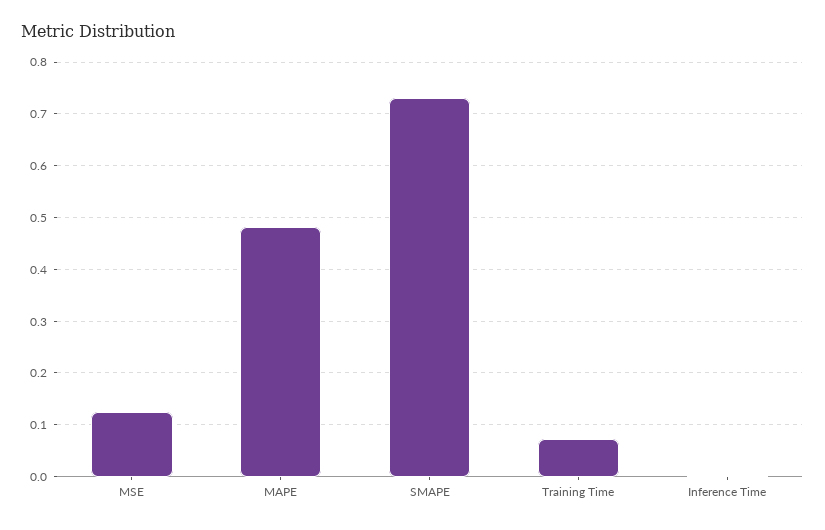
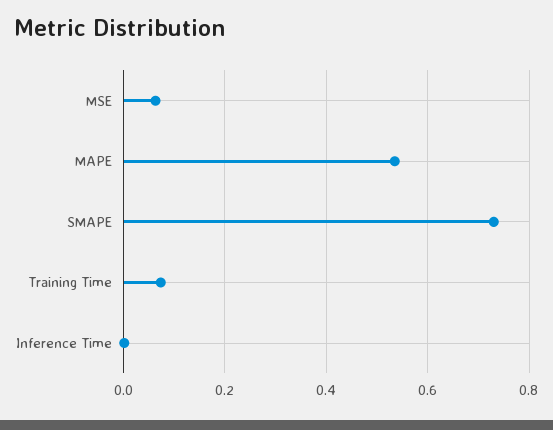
MSE: 0.12 -> 0.06
MAPE: 0.48 -> 0.54

